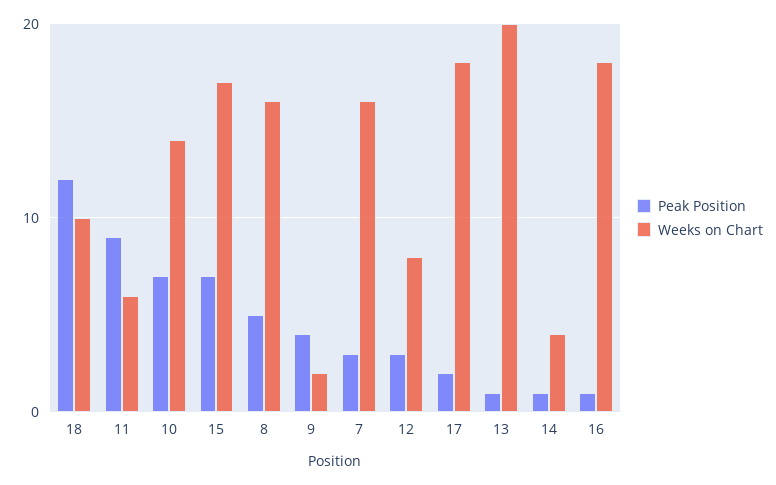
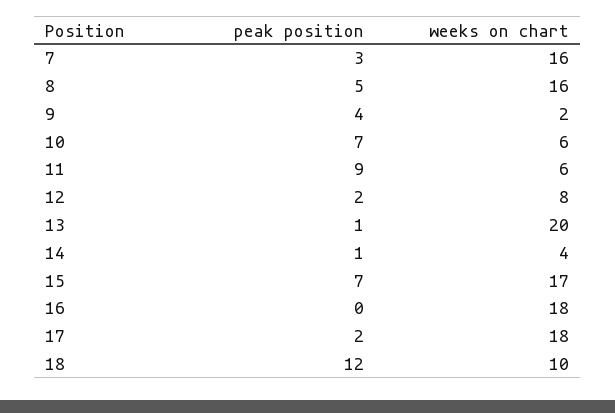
Weeks on Chart, 10: 14 -> 6
Peak Position, 12: 3 -> 2
Peak Position, 16: 1 -> 0

